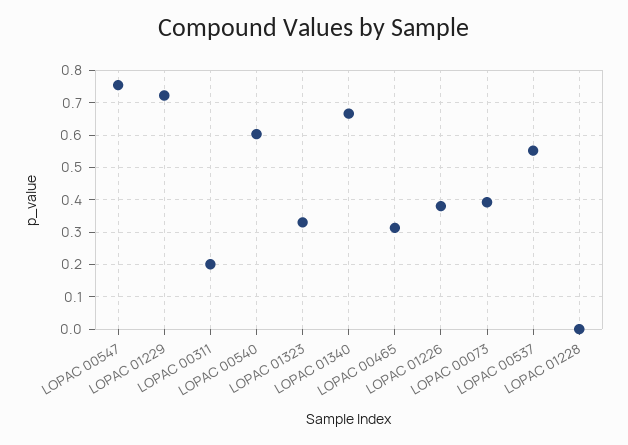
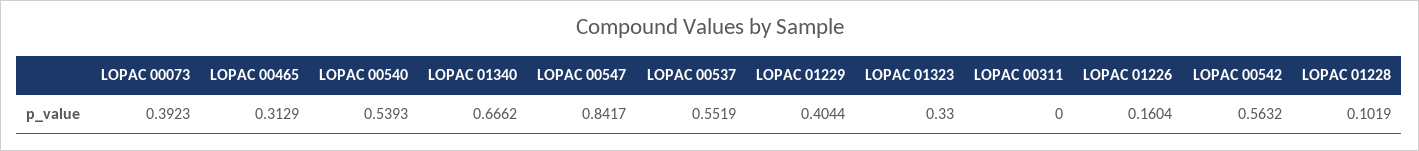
LOPAC 00547: 0.76 -> 0.8417
LOPAC 01229: 0.72 -> 0.4044
LOPAC 00311: 0.2 -> 0
LOPAC 00540: 0.6 -> 0.5393
LOPAC 01226: 0.38 -> 0.1604
LOPAC 01228: 0 -> 0.1019
LOPAC 00542: none -> 0.5632

